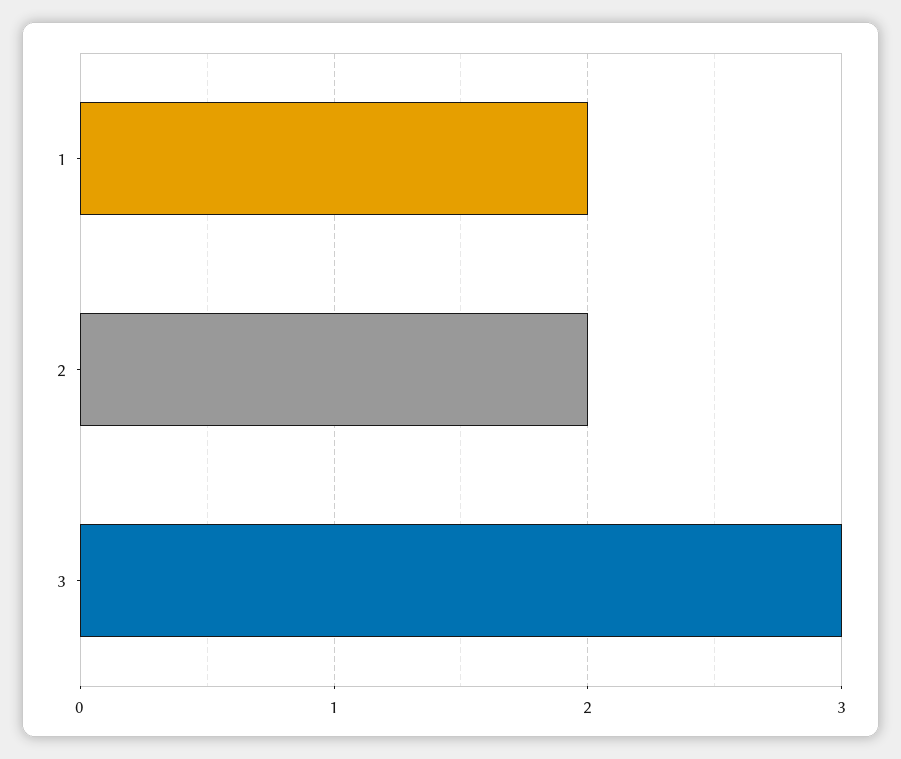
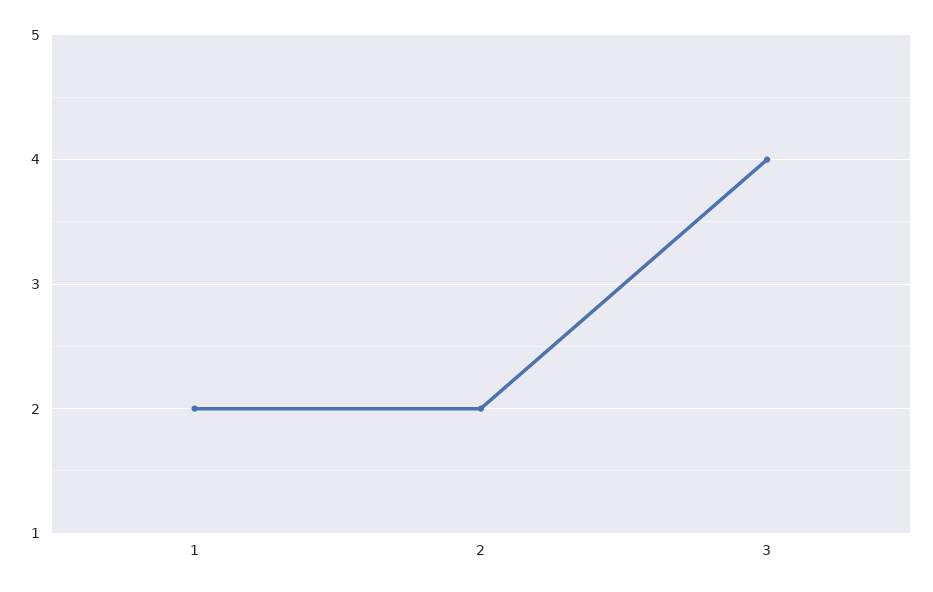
3: 3 -> 4

